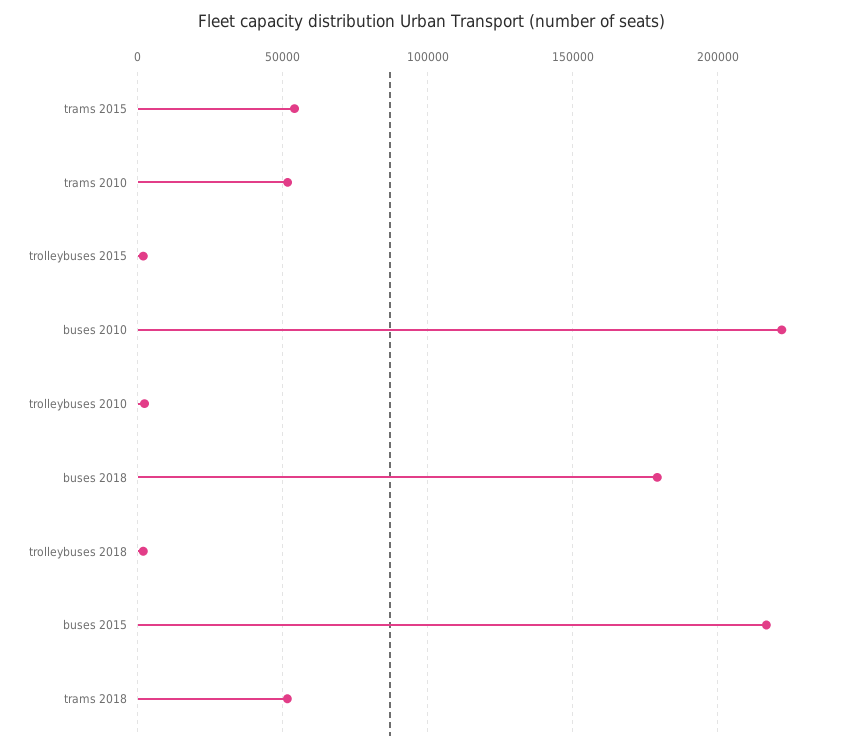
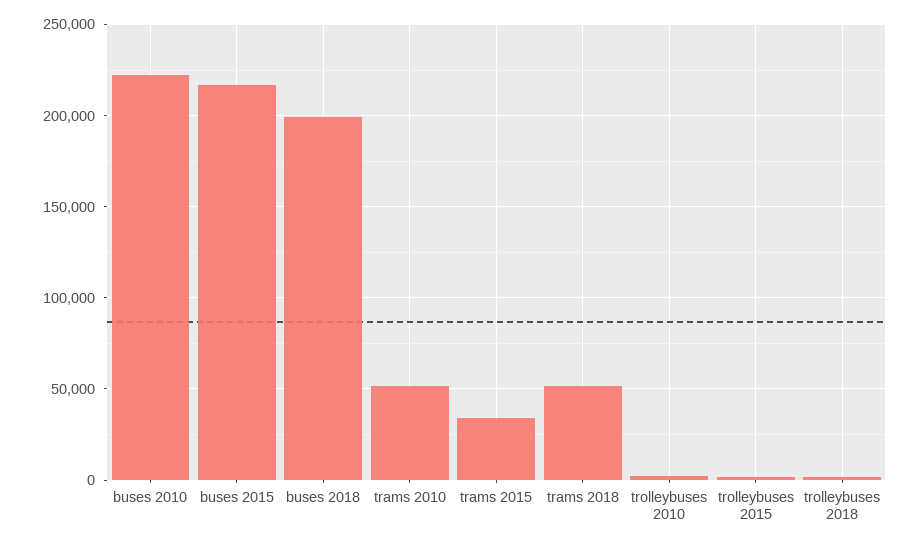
trams 2015: 55000 -> 35000
buses 2018: 180000 -> 200000

